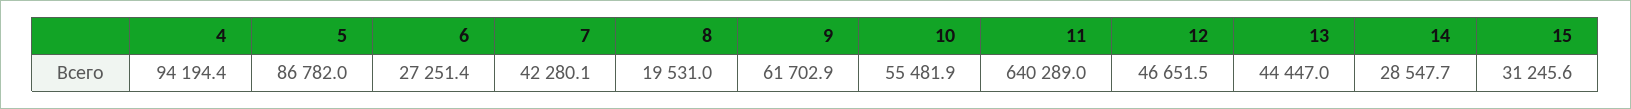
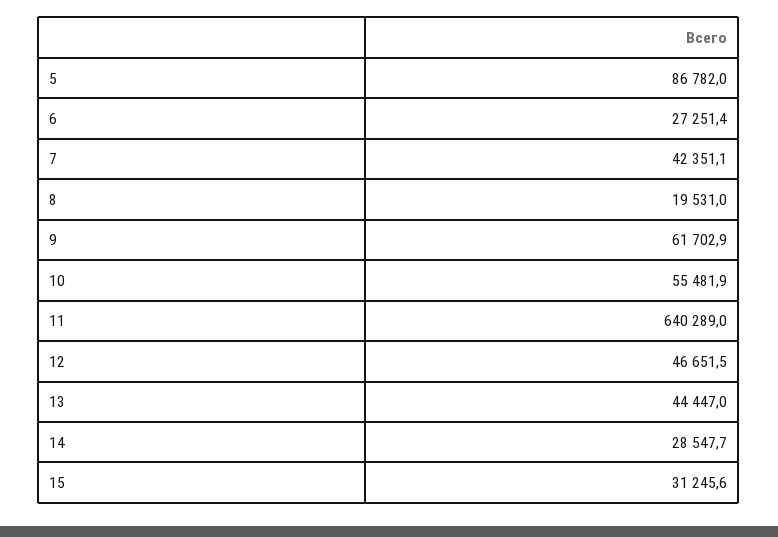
4: 94194.4 -> none
7: 42280.1 -> 42351.1

